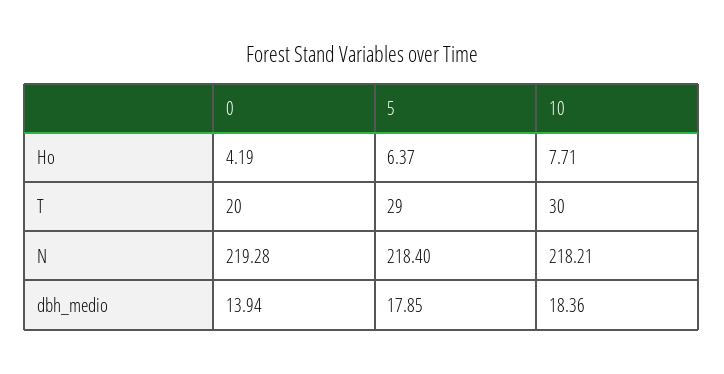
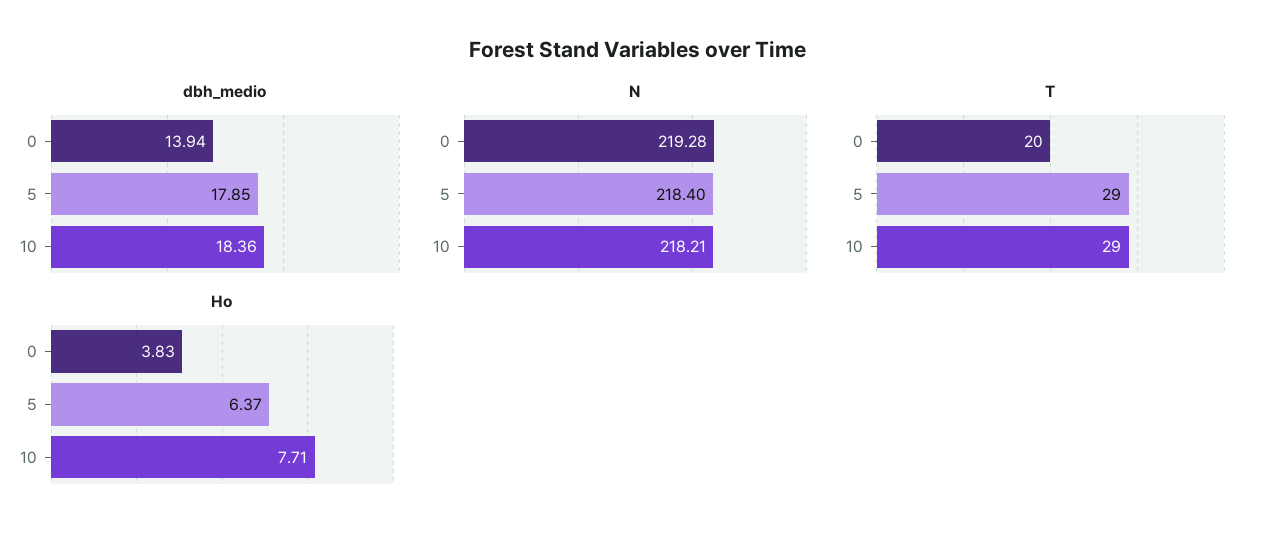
Ho, 0: 4.19 -> 3.83
T, 10: 30 -> 29

